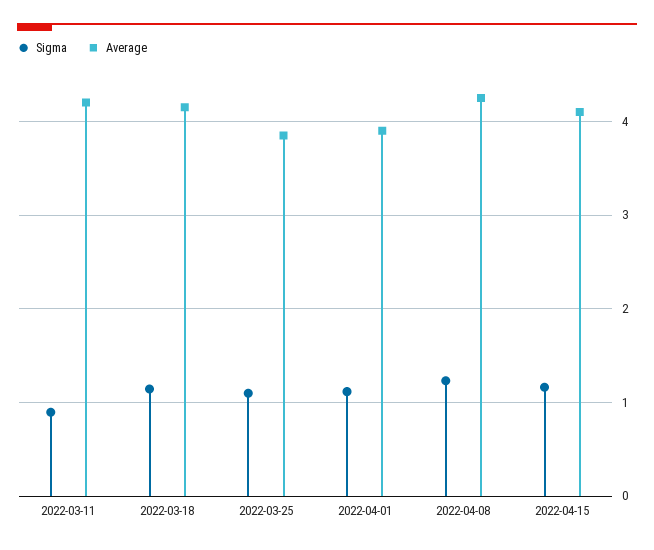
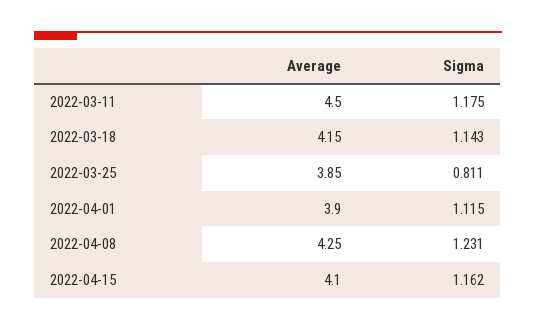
Sigma, 2022-03-11: 0.9 -> 1.175
Average, 2022-03-11: 4.2 -> 4.5
Sigma, 2022-03-25: 1.1 -> 0.811

